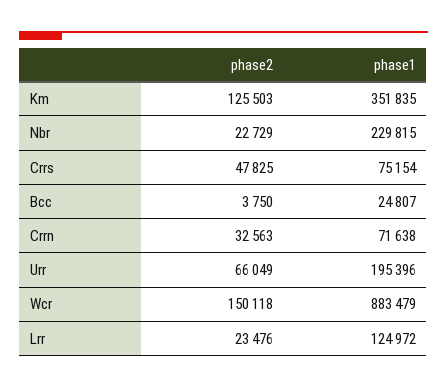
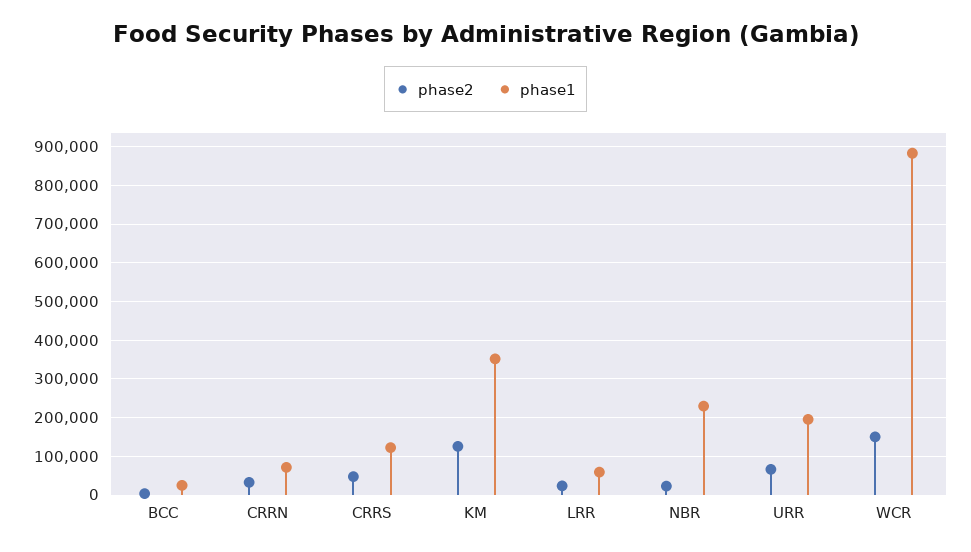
phase1, Crrs: 75154 -> 120000
phase1, Lrr: 124972 -> 60000

